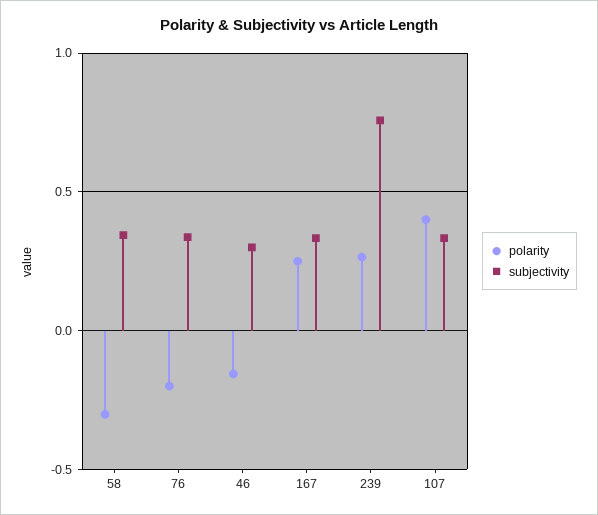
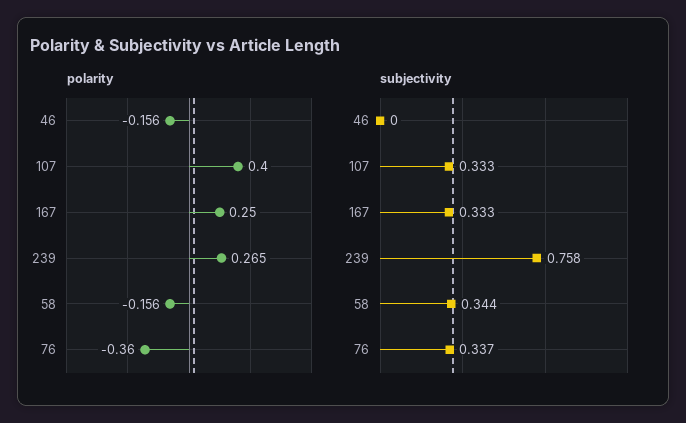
polarity, 58: -0.3 -> -0.156
polarity, 76: -0.2 -> -0.36
subjectivity, 46: 0.3 -> 0

